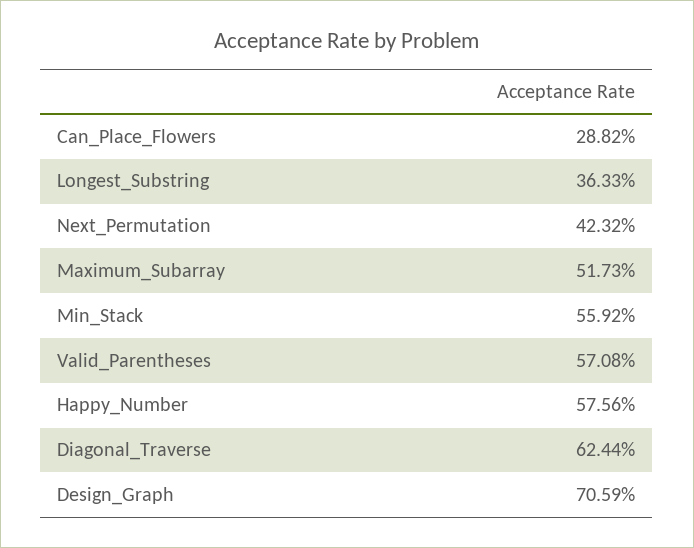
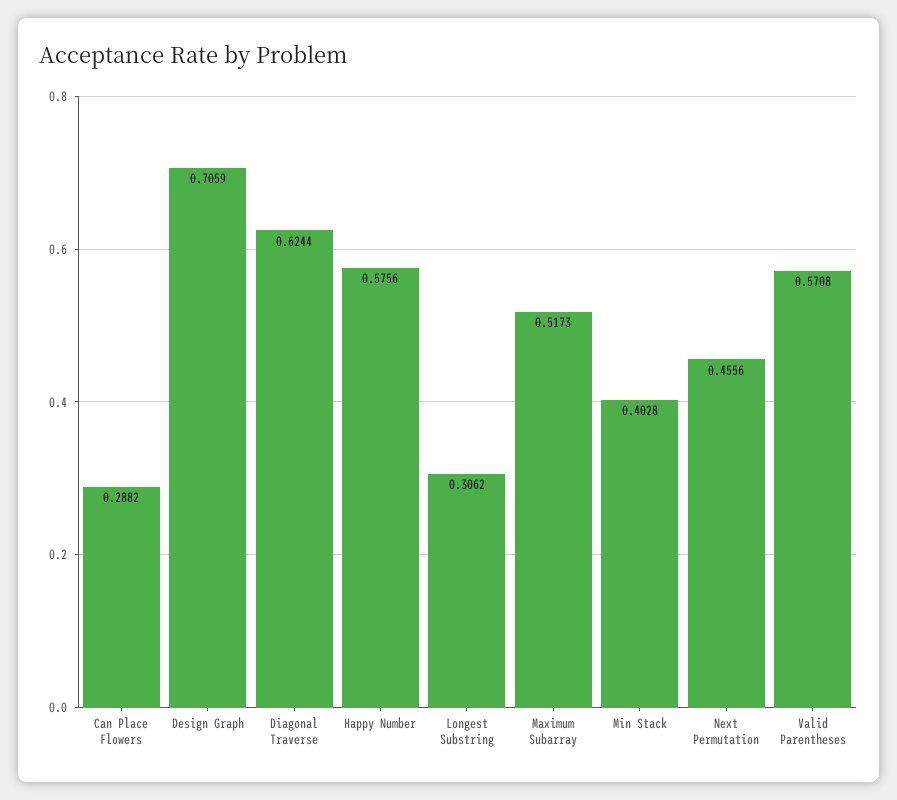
Longest_Substring: 0.3633 -> 0.3062
Next_Permutation: 0.4232 -> 0.4556
Min_Stack: 0.5592 -> 0.4028

